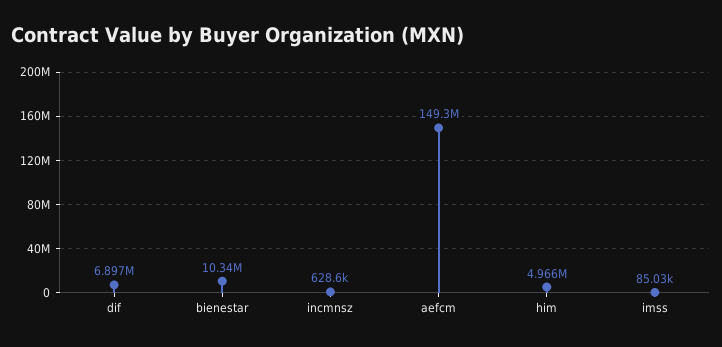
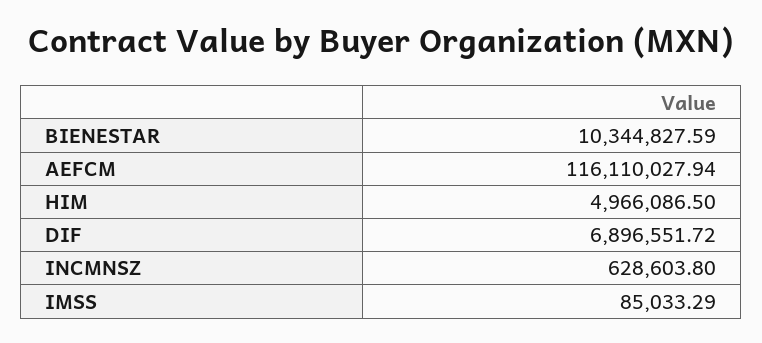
aefcm: 149300000 -> 116110027.94

